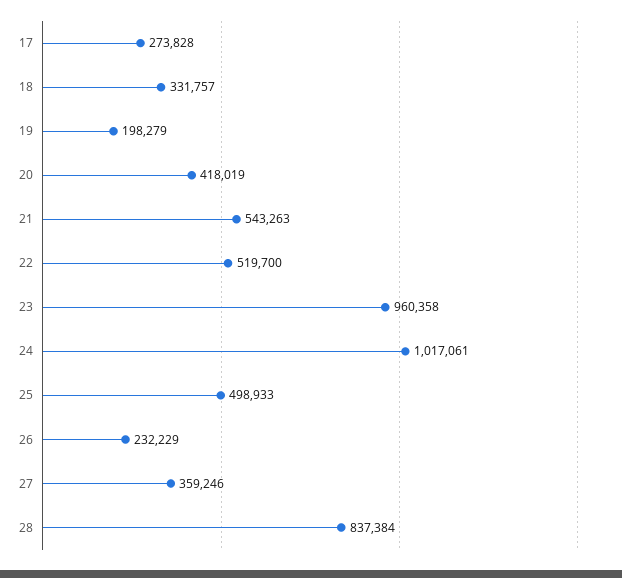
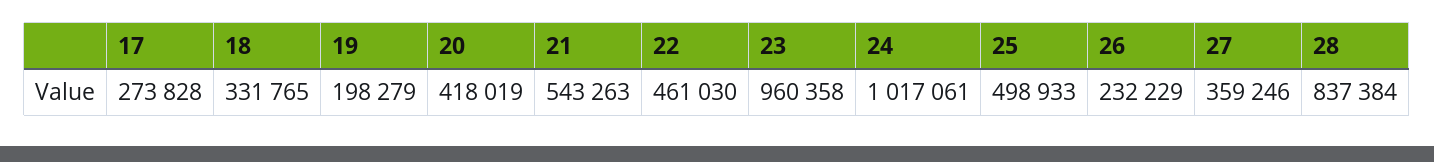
18: 331757 -> 331765
22: 519700 -> 461030

